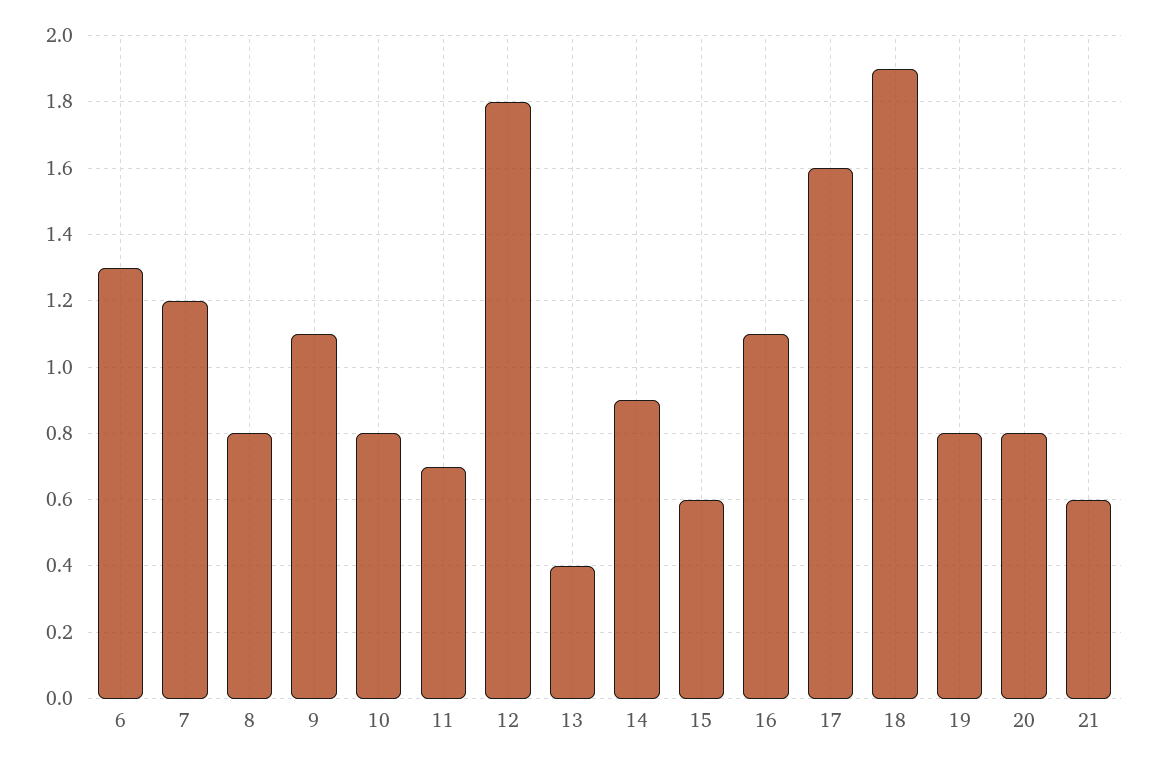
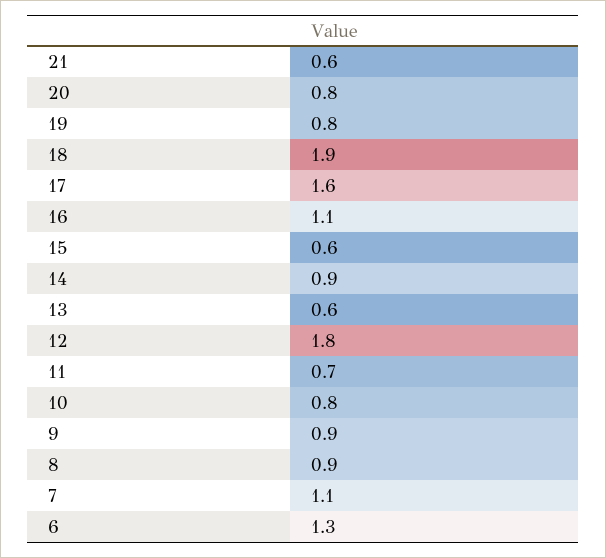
7: 1.2 -> 1.1
8: 0.8 -> 0.9
9: 1.1 -> 0.9
13: 0.4 -> 0.6

